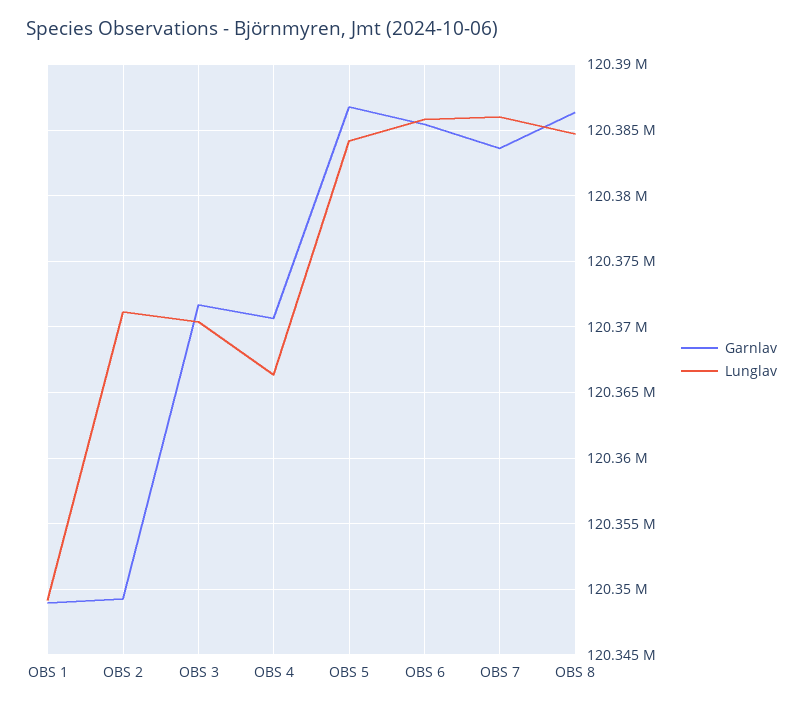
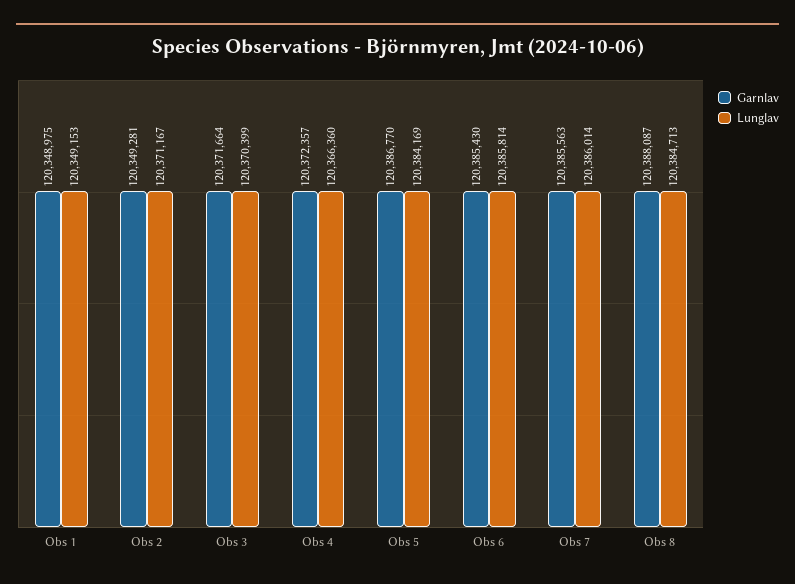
Garnlav, OBS 4: 120370500 -> 120372357
Garnlav, OBS 7: 120383500 -> 120385563
Garnlav, OBS 8: 120386500 -> 120388087

